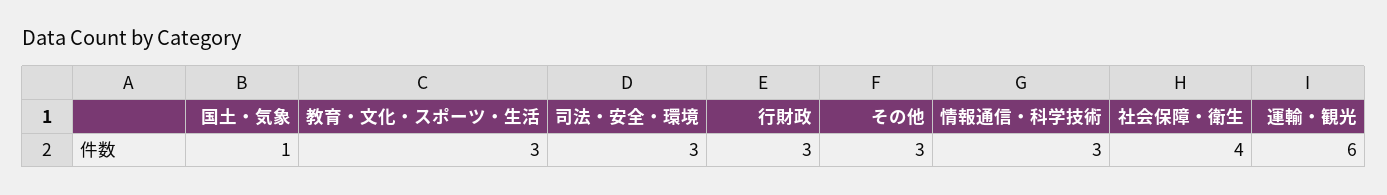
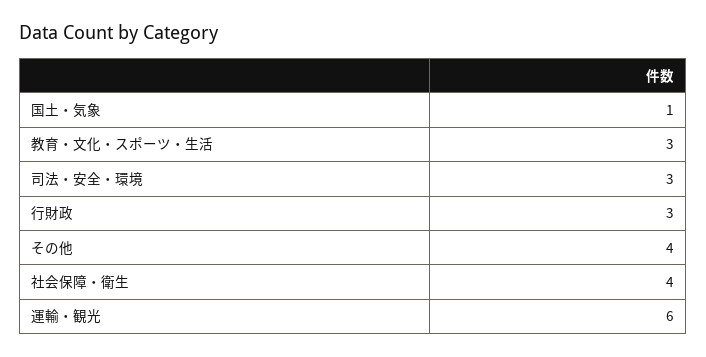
その他: 3 -> 4
情報通信・科学技術: 3 -> none

